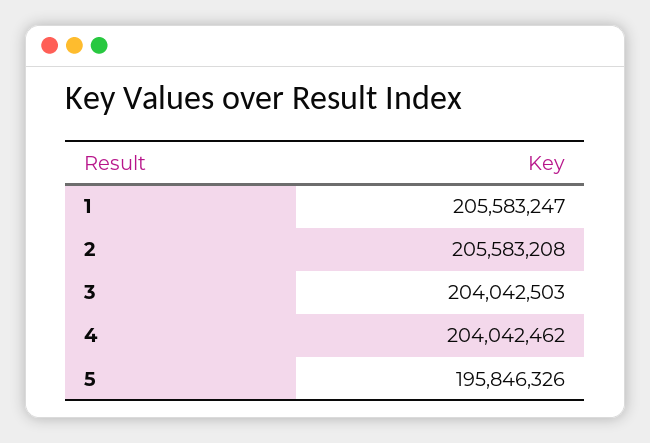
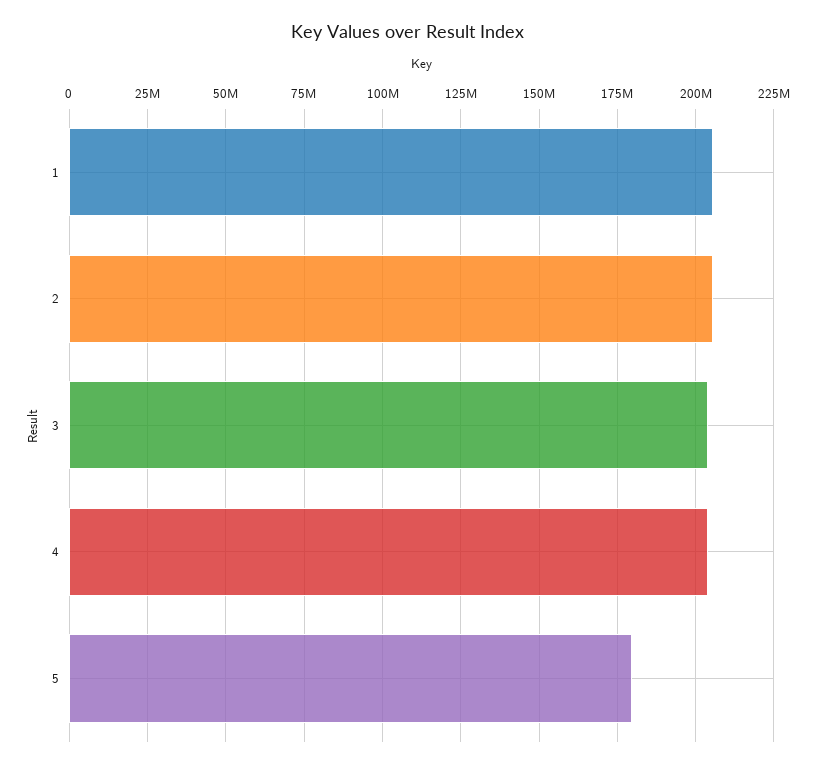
5: 195846326 -> 180000000

